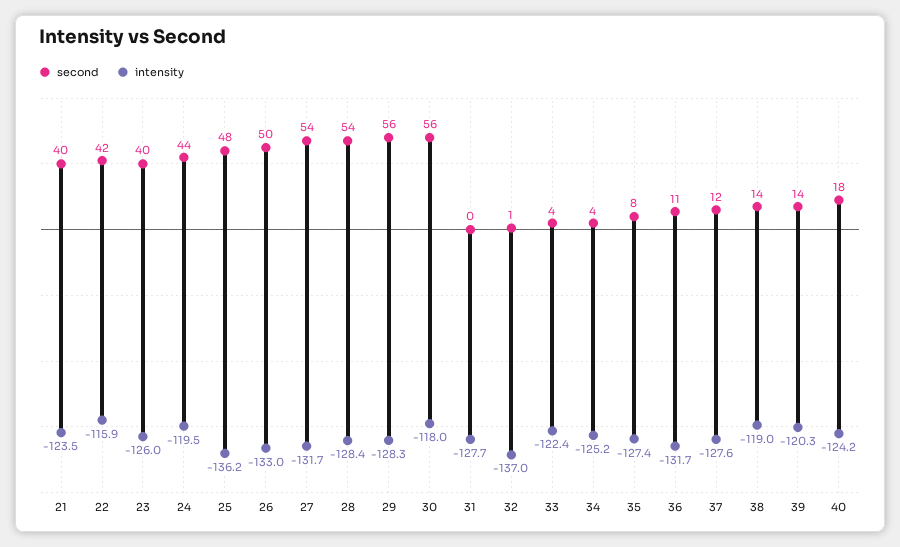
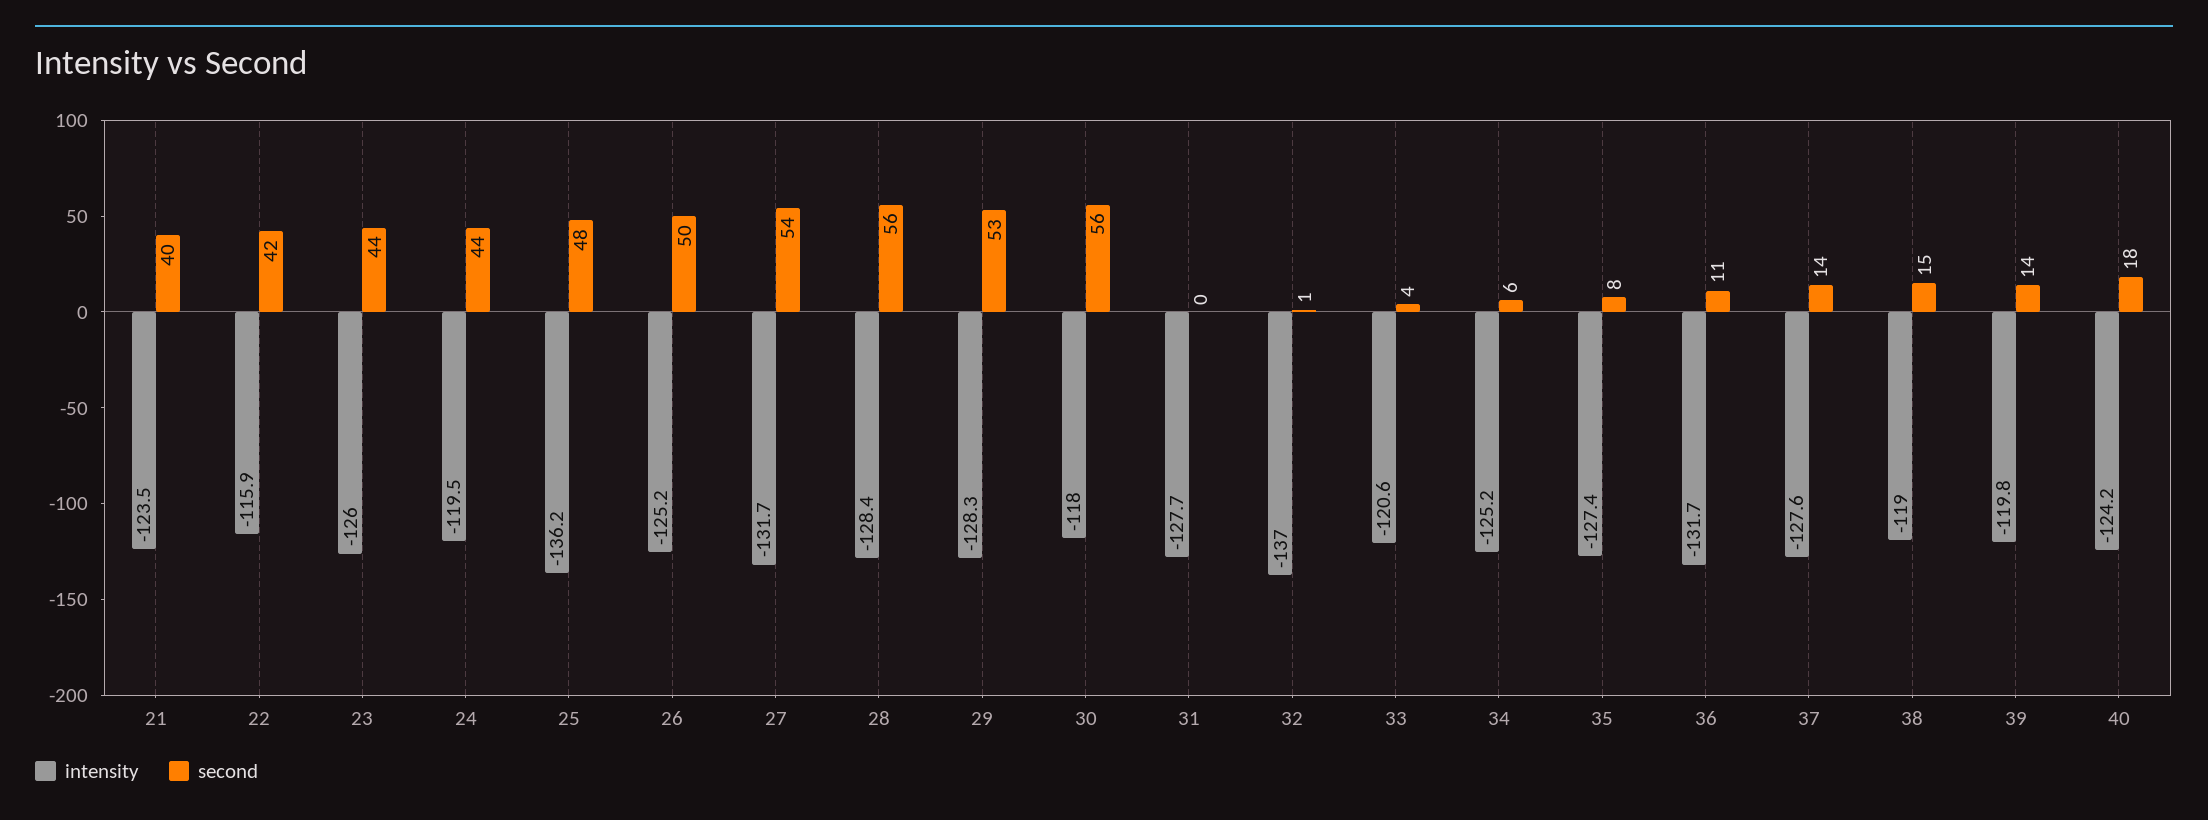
second, 23: 40 -> 44
intensity, 26: -133 -> -125.2
second, 28: 54 -> 56
second, 29: 56 -> 53
intensity, 33: -122.4 -> -120.6
second, 34: 4 -> 6
second, 37: 12 -> 14
second, 38: 14 -> 15
intensity, 39: -120.3 -> -119.8

